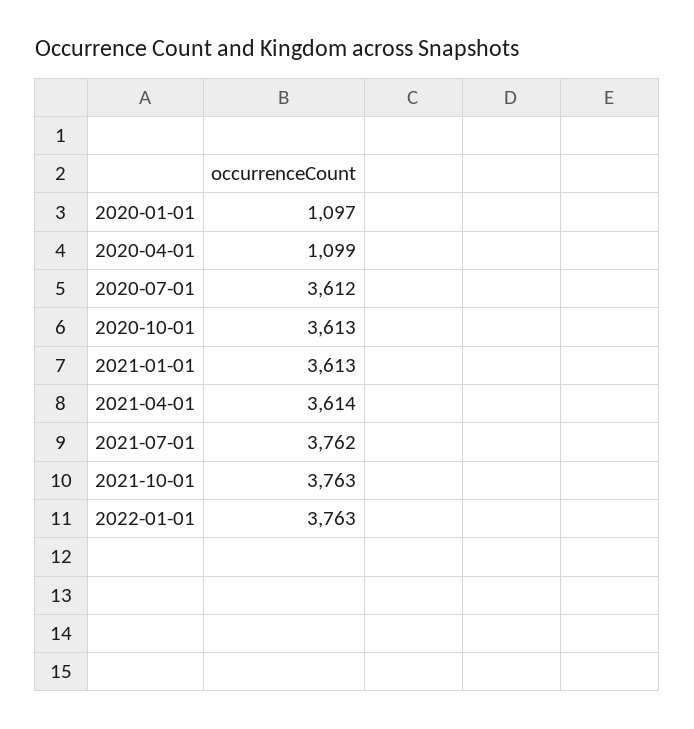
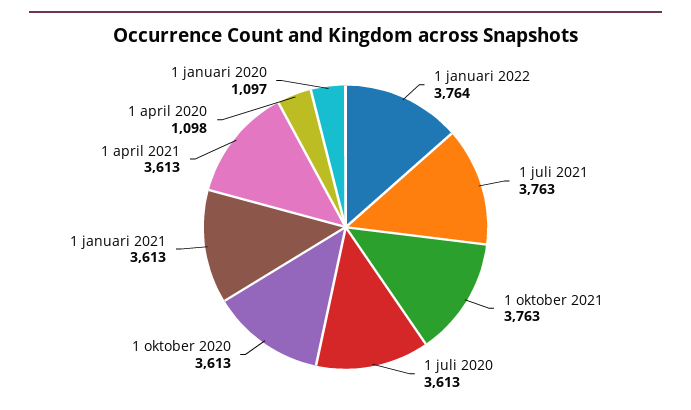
2020-04-01: 1099 -> 1098
2020-07-01: 3612 -> 3613
2021-04-01: 3614 -> 3613
2021-07-01: 3762 -> 3763
2022-01-01: 3763 -> 3764

